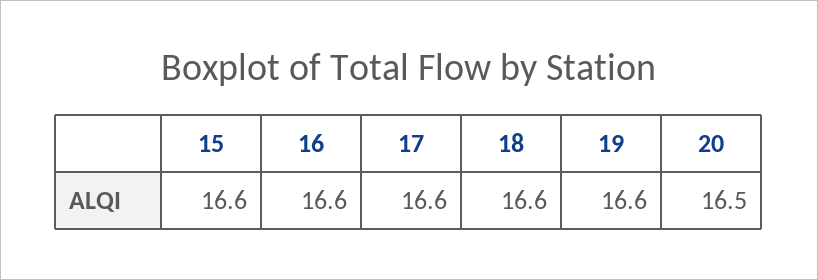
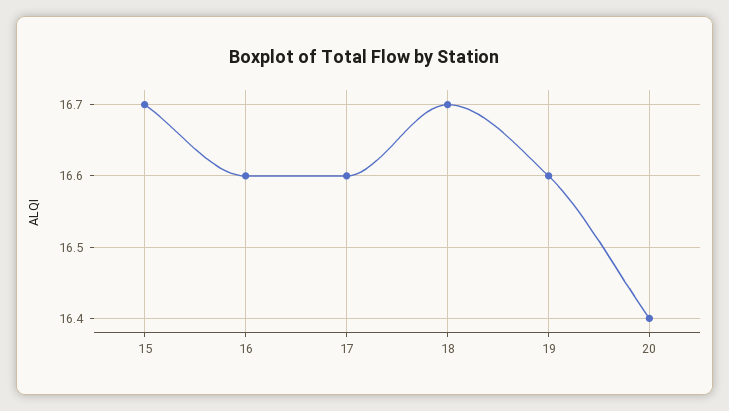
15: 16.6 -> 16.7
18: 16.6 -> 16.7
20: 16.5 -> 16.4

